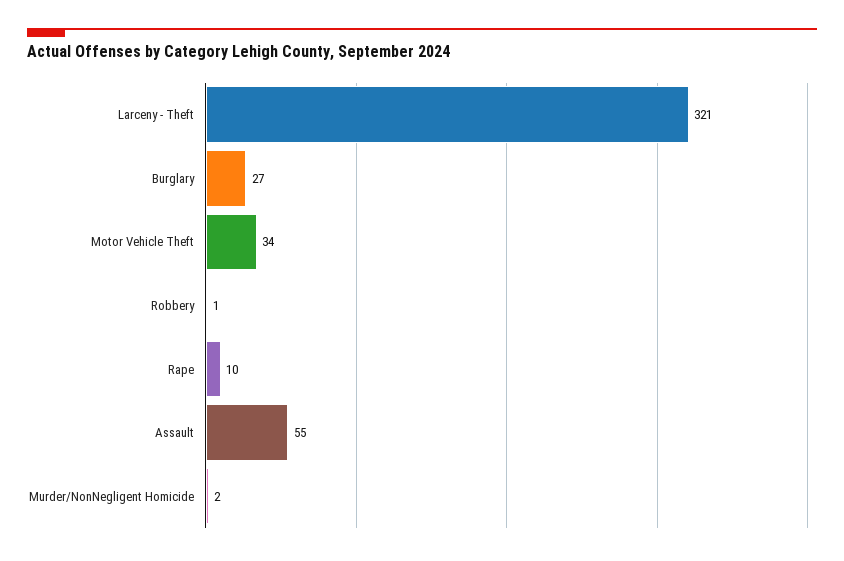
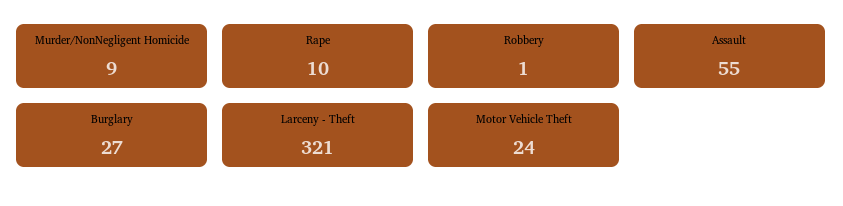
Motor Vehicle Theft: 34 -> 24
Murder/NonNegligent Homicide: 2 -> 9

